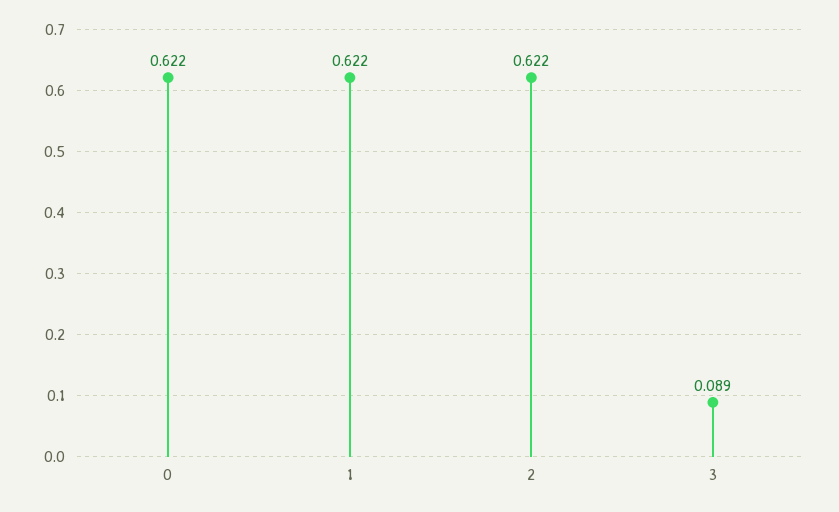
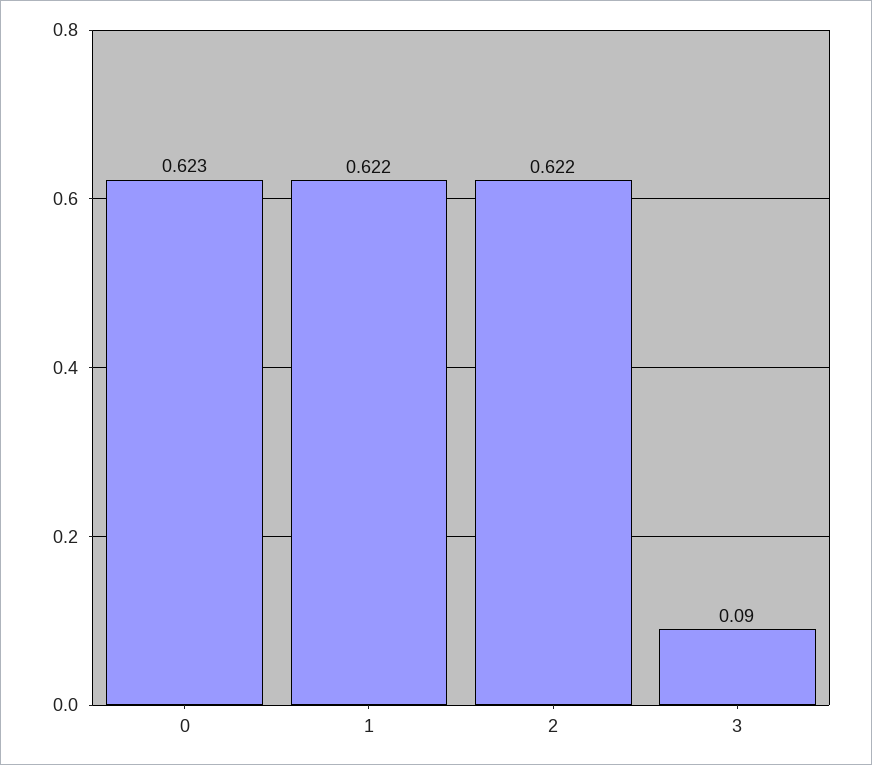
0: 0.622 -> 0.623
3: 0.089 -> 0.09

